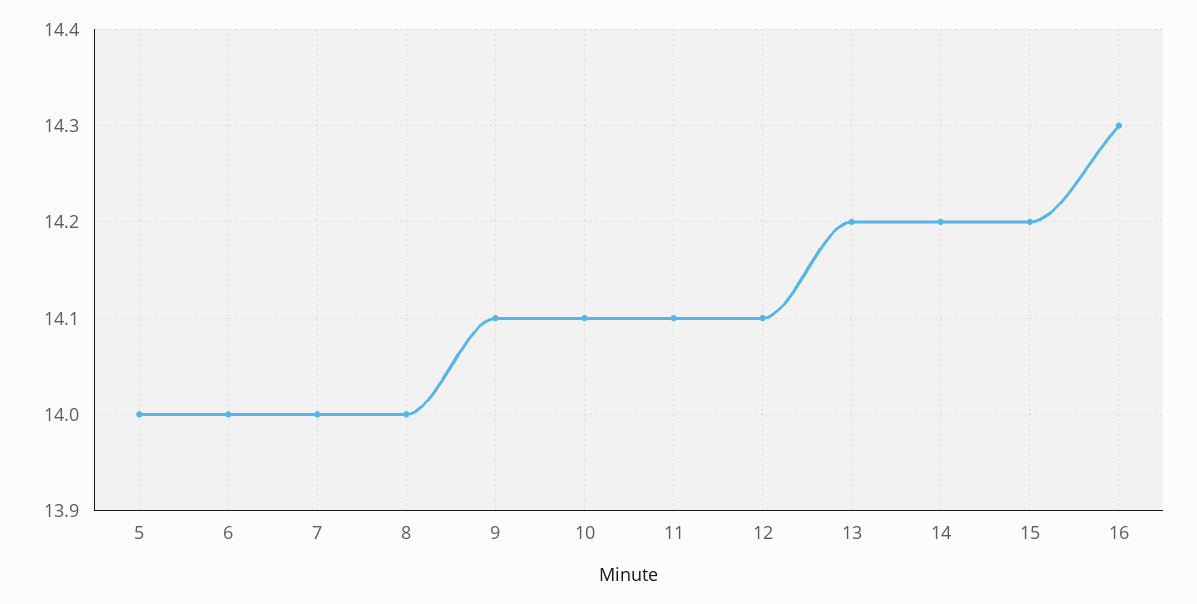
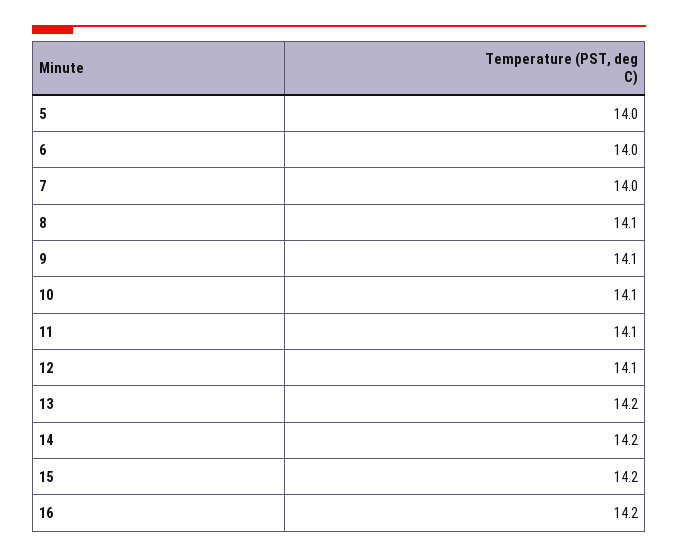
8: 14 -> 14.1
16: 14.3 -> 14.2

